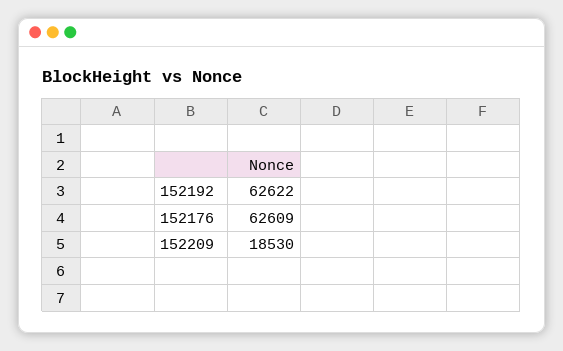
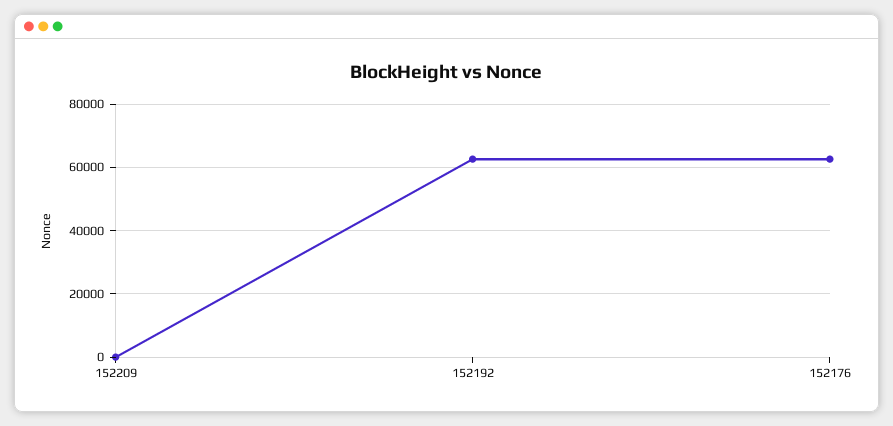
152209: 18530 -> 0

